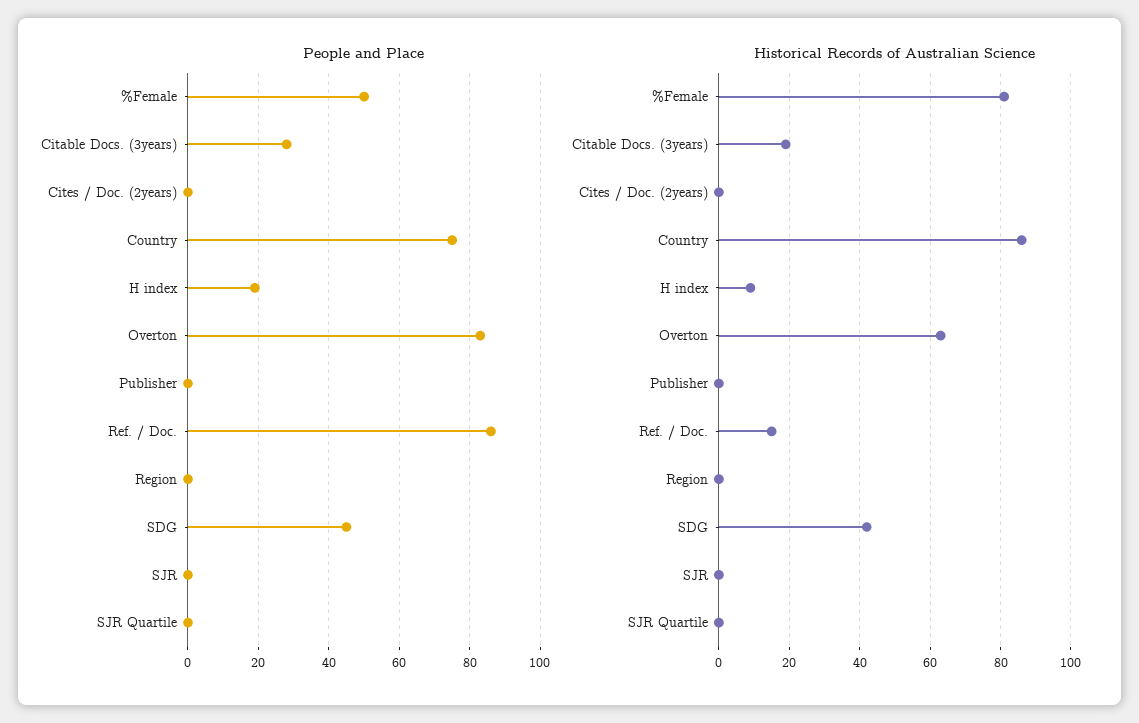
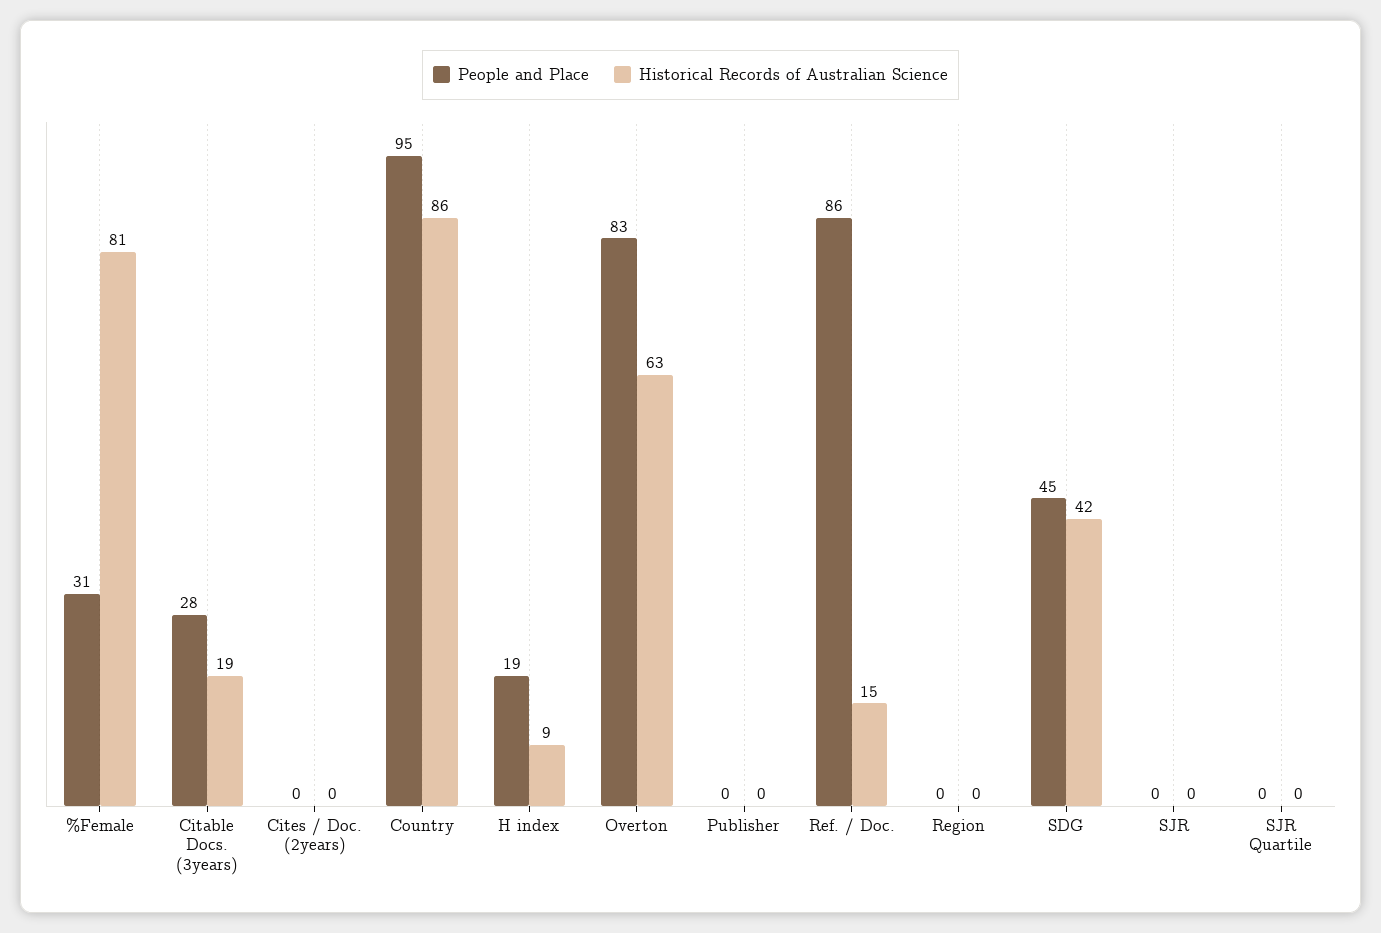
People and Place, %Female: 50 -> 31
People and Place, Country: 75 -> 95

